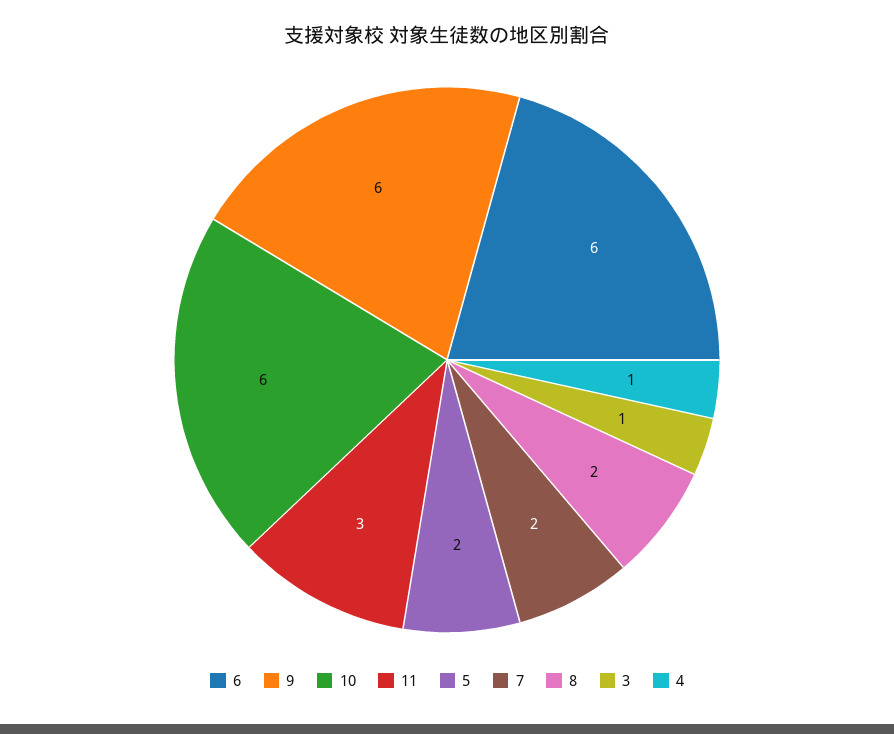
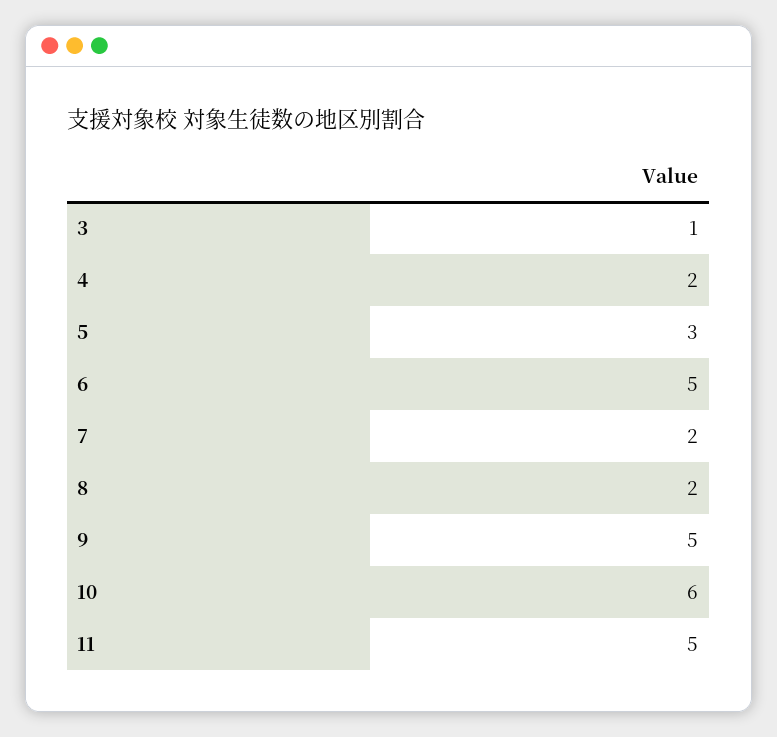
6: 6 -> 5
9: 6 -> 5
11: 3 -> 5
5: 2 -> 3
4: 1 -> 2

